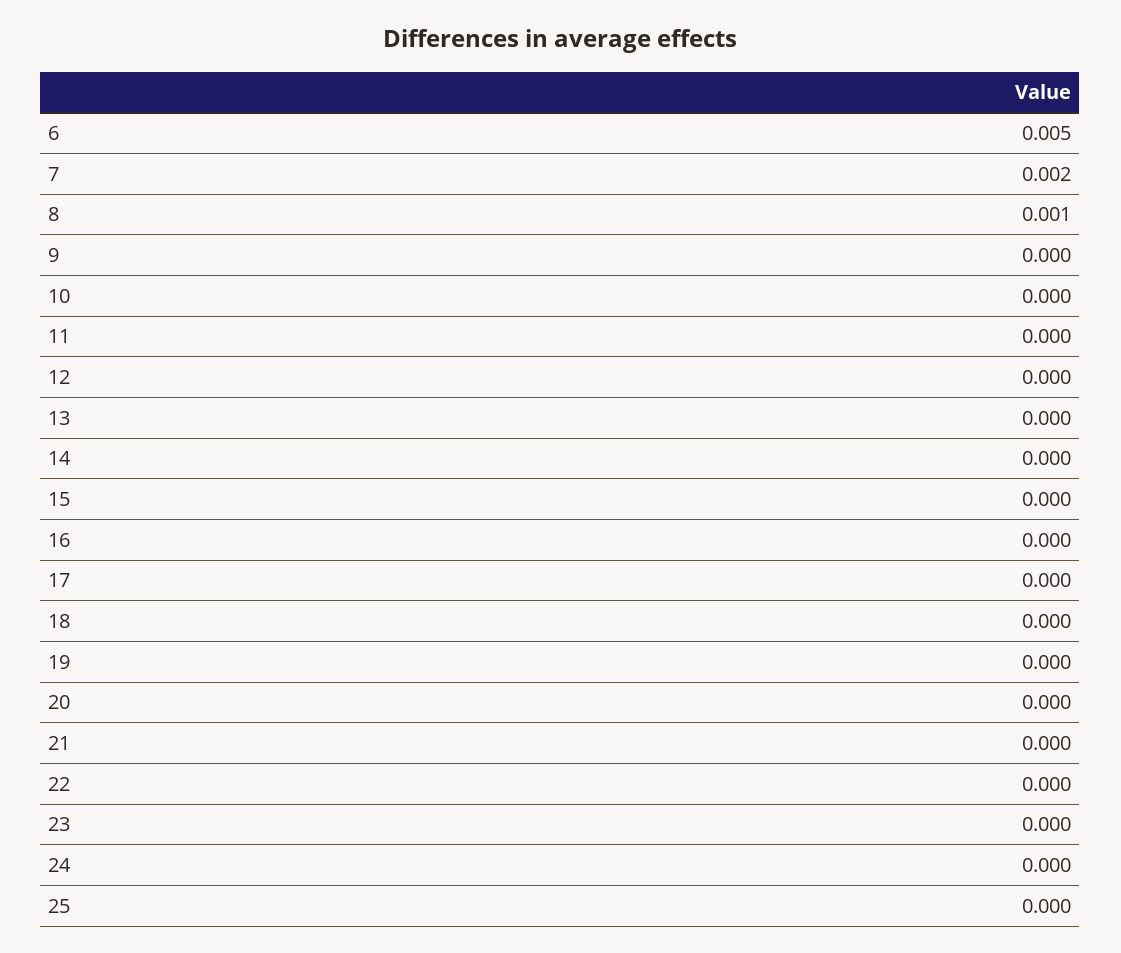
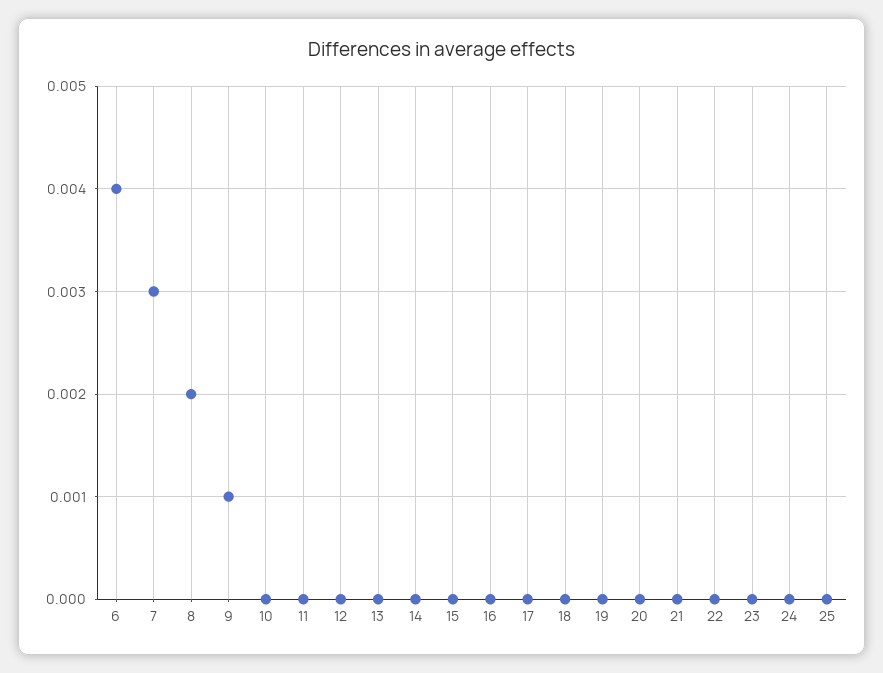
6: 0.005 -> 0.004
7: 0.002 -> 0.003
8: 0.001 -> 0.002
9: 0 -> 0.001

